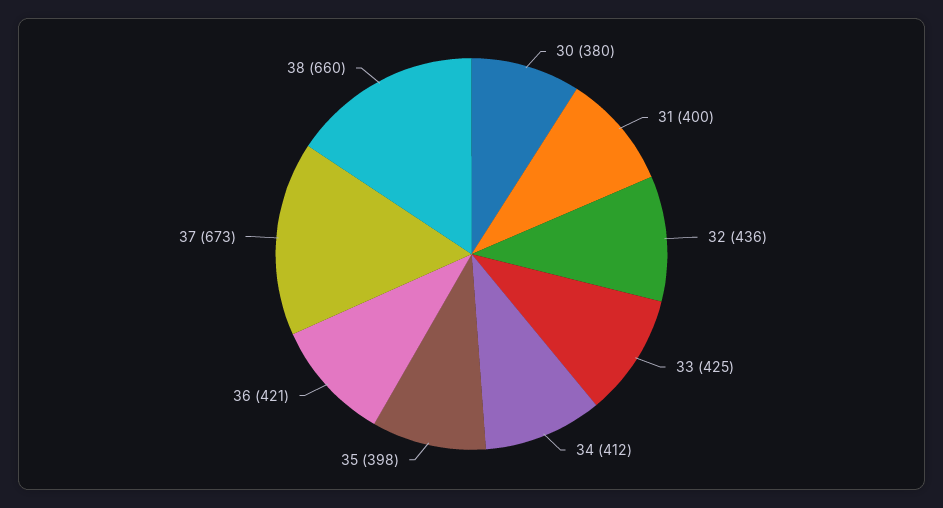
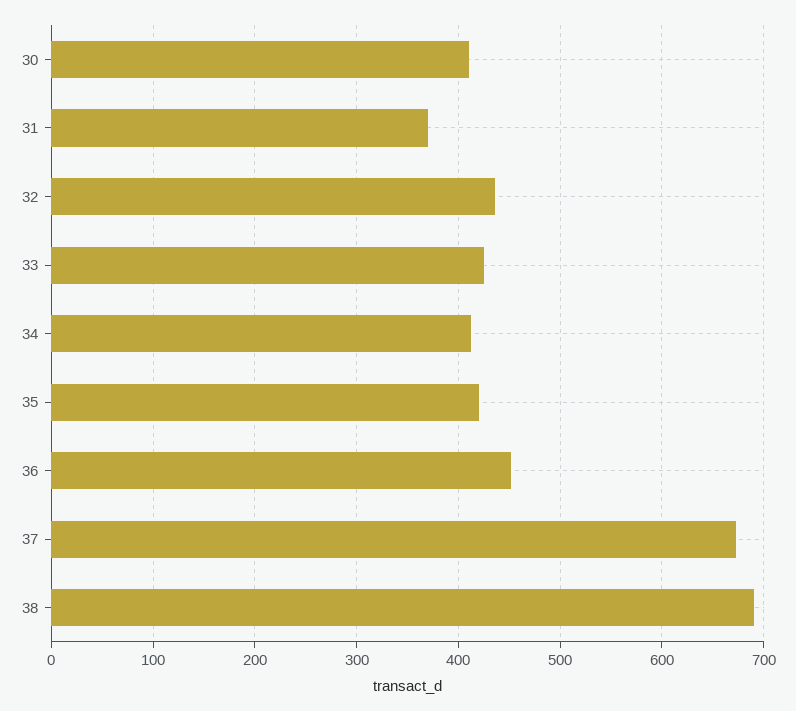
30: 380 -> 410
31: 400 -> 370
35: 398 -> 420
36: 421 -> 450
38: 660 -> 690

